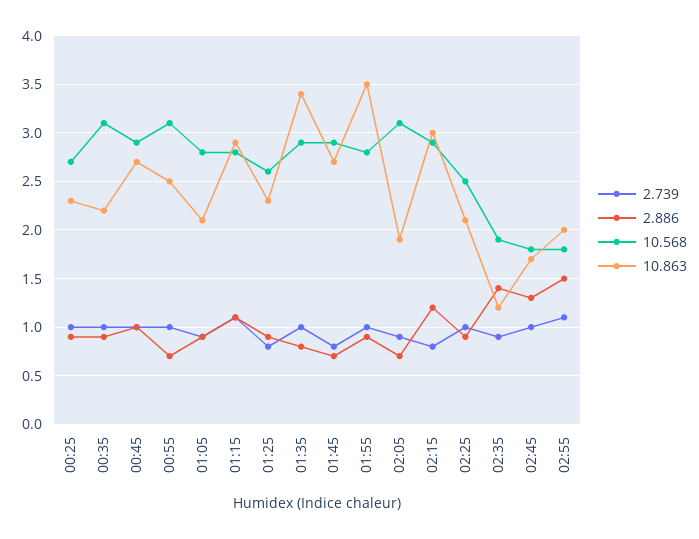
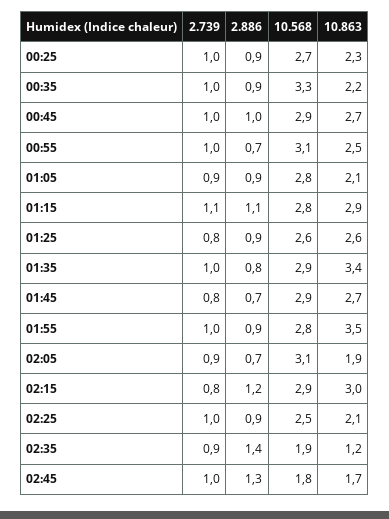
10.568, 00:35: 3.1 -> 3.3
10.863, 01:25: 2.3 -> 2.6
2.739, 02:55: 1.1 -> none
2.886, 02:55: 1.5 -> none
10.568, 02:55: 1.8 -> none
10.863, 02:55: 2 -> none

